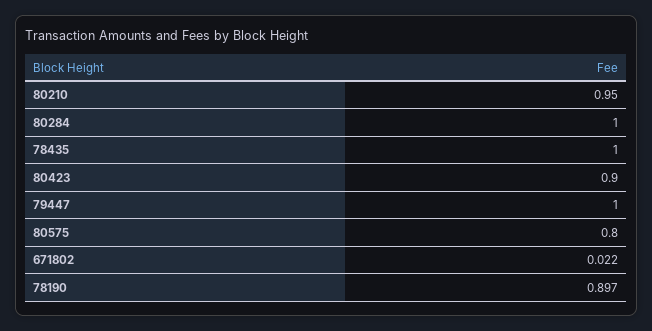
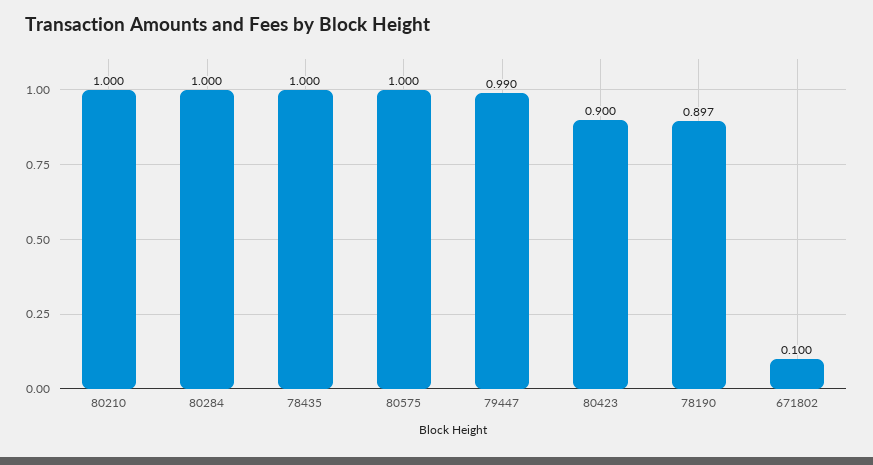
80210: 0.95 -> 1
79447: 1 -> 0.99
80575: 0.8 -> 1
671802: 0.022 -> 0.1

